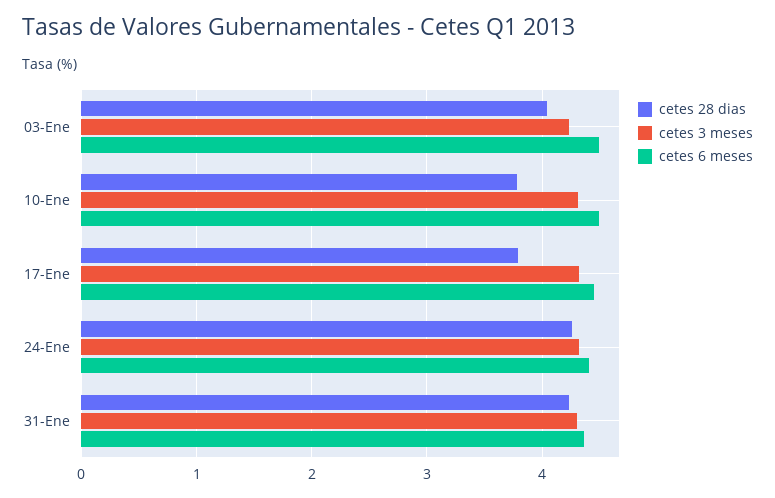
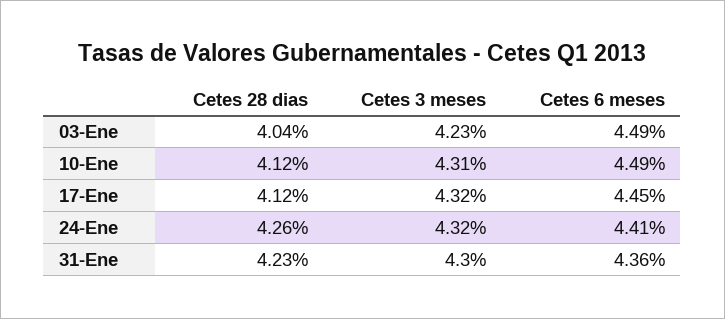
cetes 28 dias, 10-Ene: 3.8 -> 4.12
cetes 28 dias, 17-Ene: 3.8 -> 4.12

